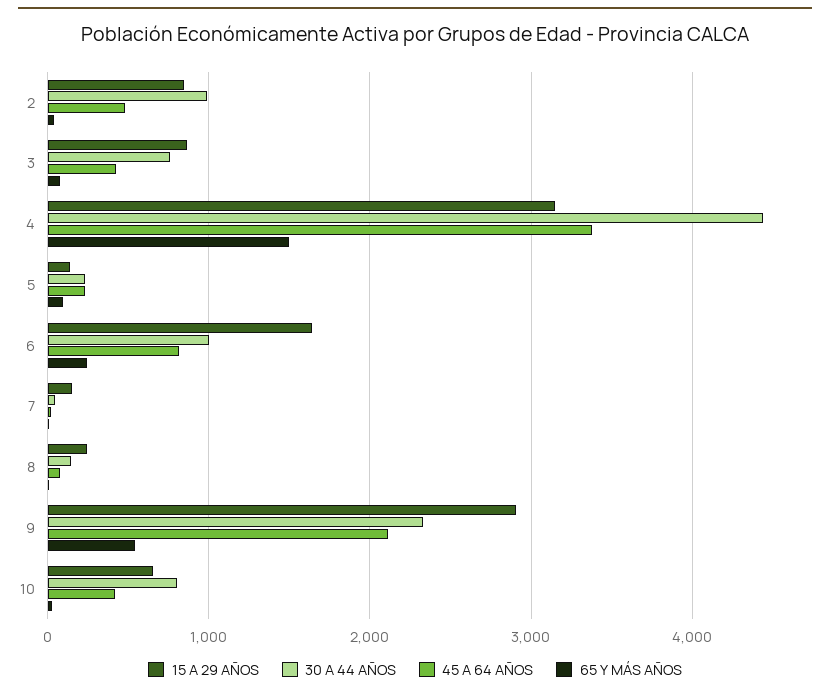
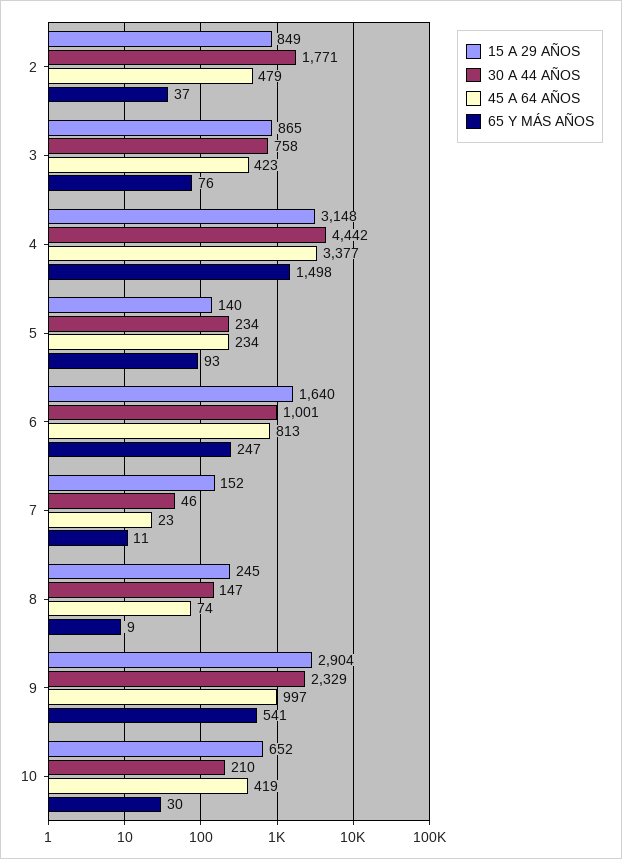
30 A 44 AÑOS, 2: 1000 -> 1771
45 A 64 AÑOS, 9: 2100 -> 997
30 A 44 AÑOS, 10: 800 -> 210

